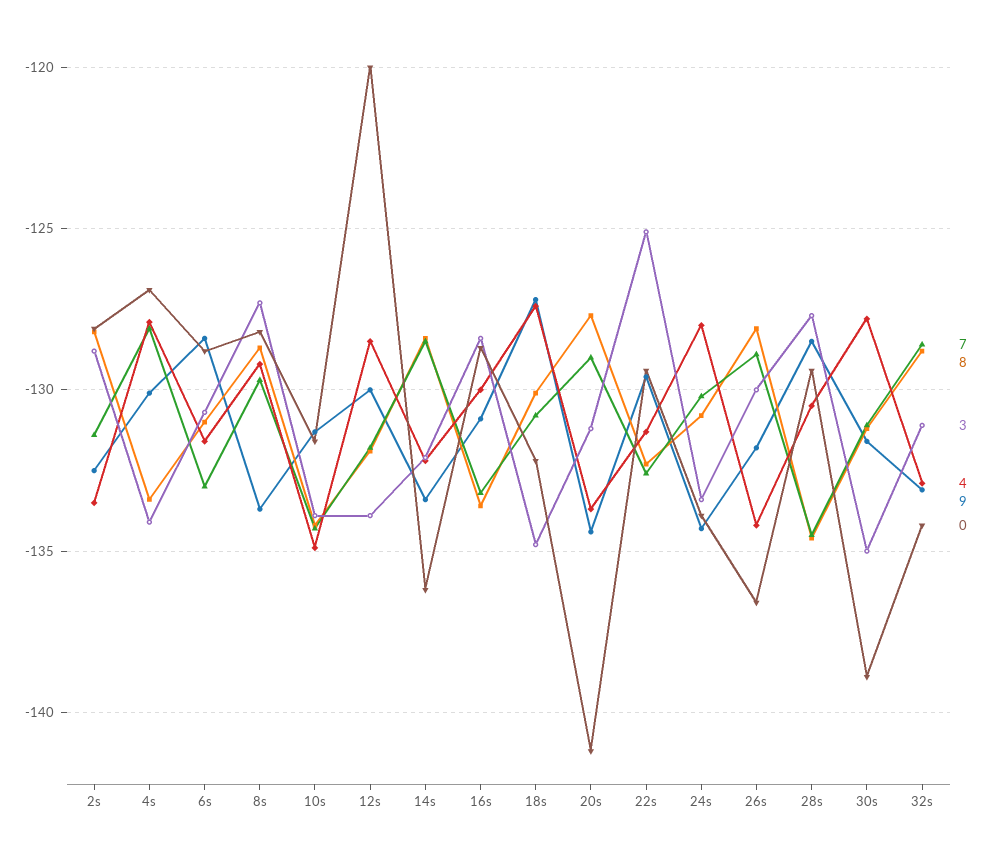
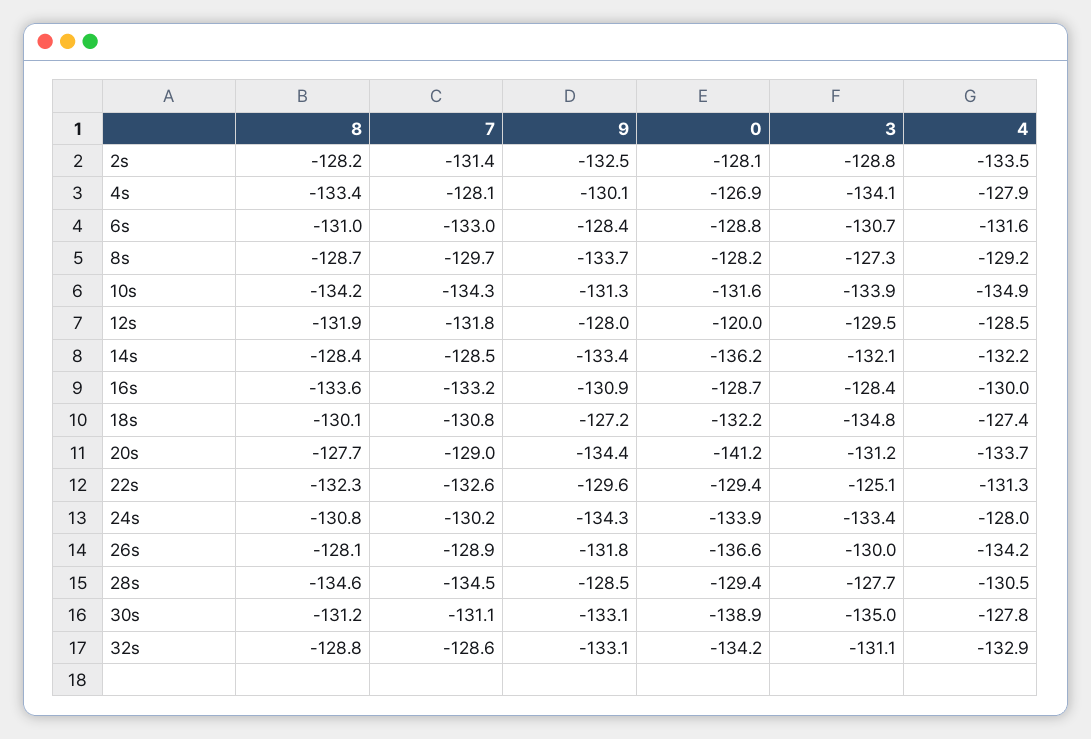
3, 12s: -134 -> -129.5
9, 12s: -130 -> -128
9, 30s: -131.5 -> -133.1

